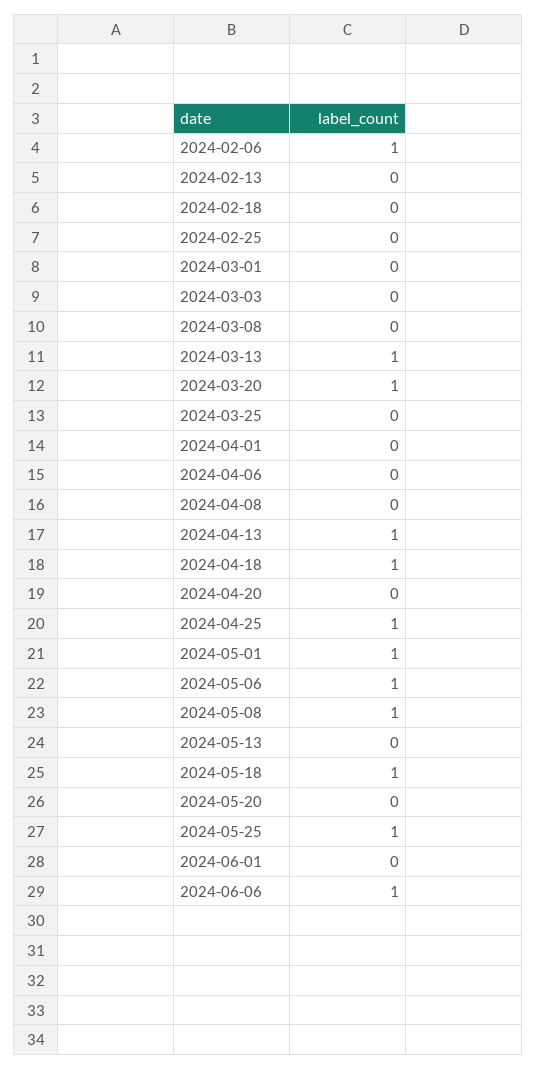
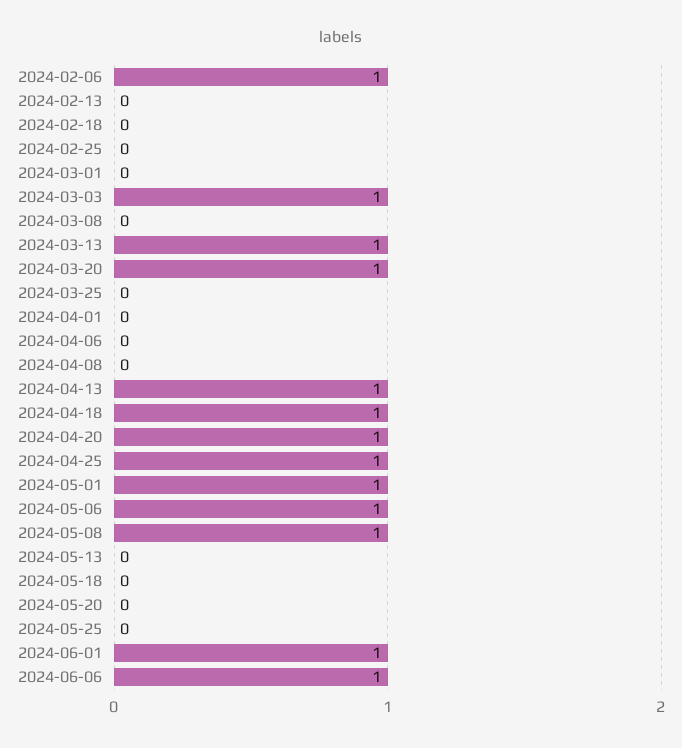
2024-03-03: 0 -> 1
2024-04-20: 0 -> 1
2024-05-18: 1 -> 0
2024-05-25: 1 -> 0
2024-06-01: 0 -> 1

